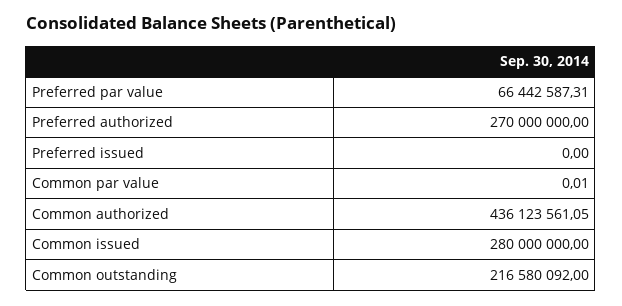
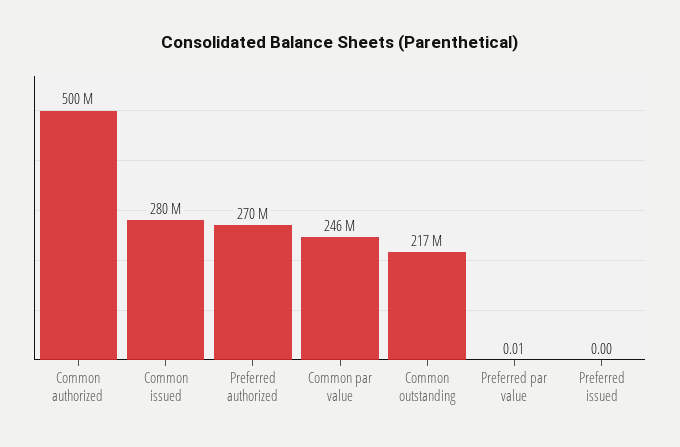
Preferred par value: 66442587.31 -> 0.01
Common par value: 0.01 -> 246000000
Common authorized: 436123561.05 -> 500000000

